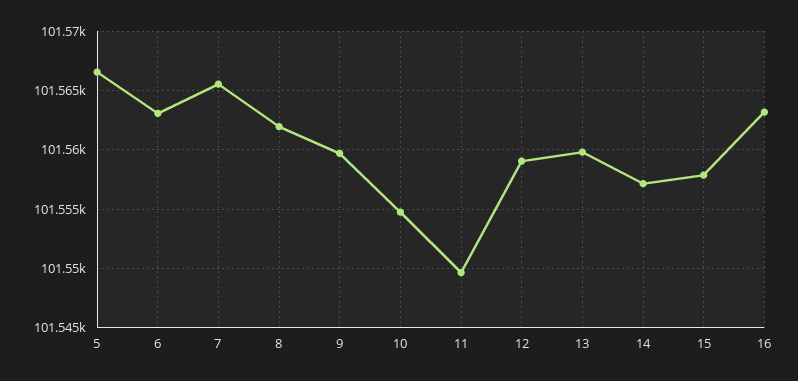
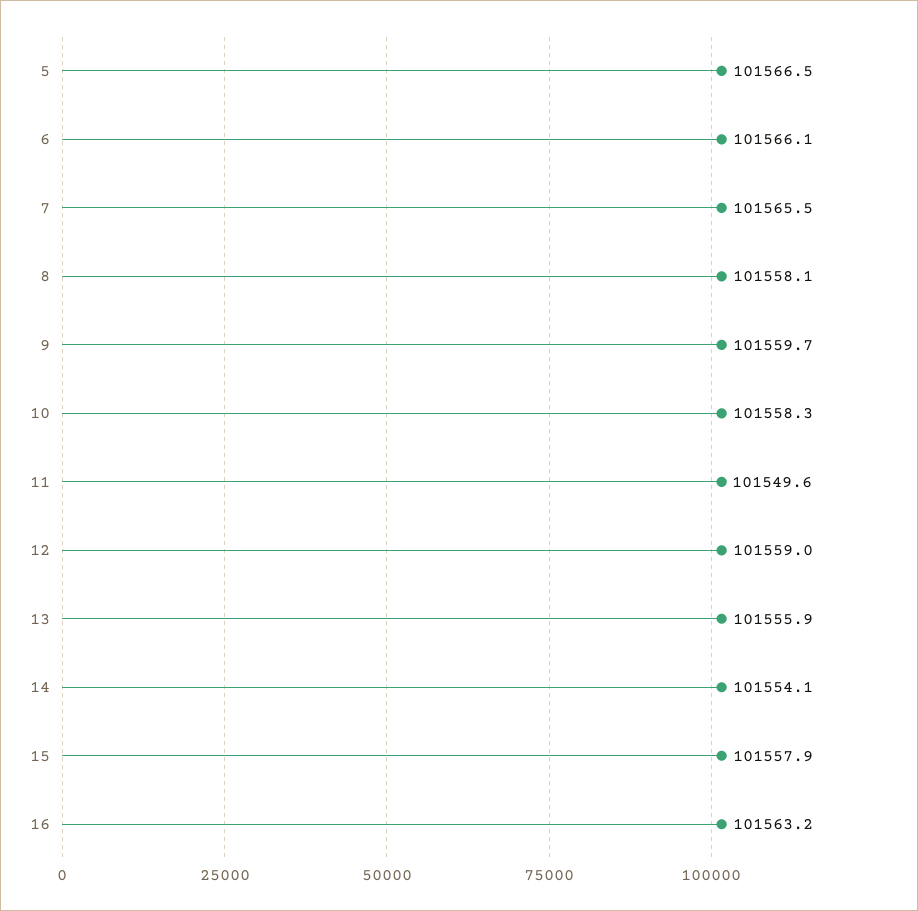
6: 101563 -> 101566.1
8: 101562 -> 101558.1
10: 101555 -> 101558.3
13: 101560 -> 101555.9
14: 101557 -> 101554.1

